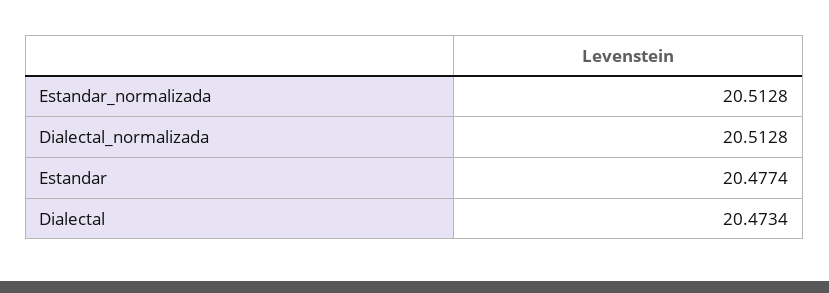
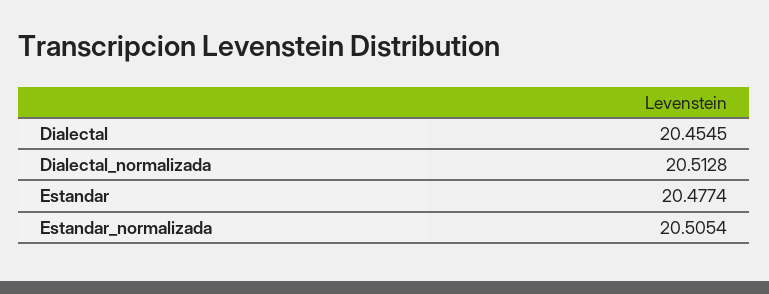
Estandar_normalizada: 20.5128 -> 20.5054
Dialectal: 20.4734 -> 20.4545

